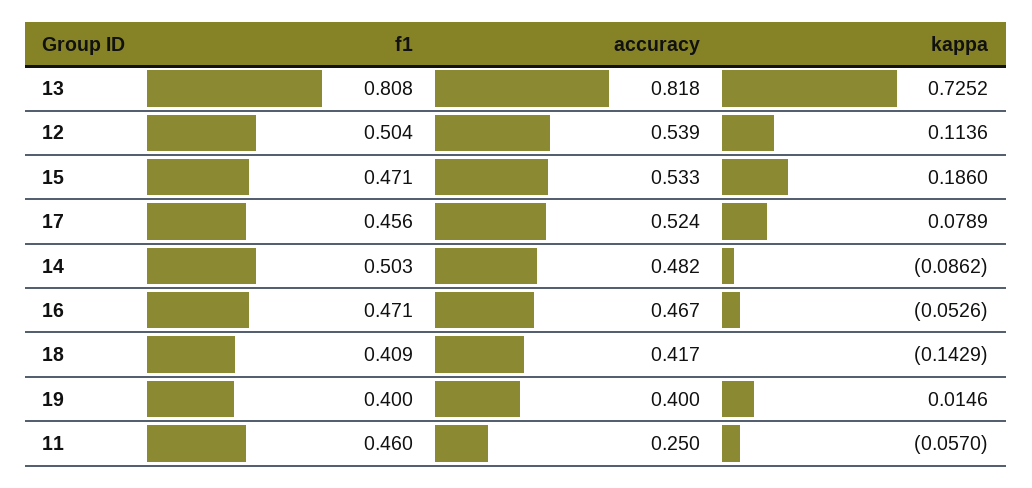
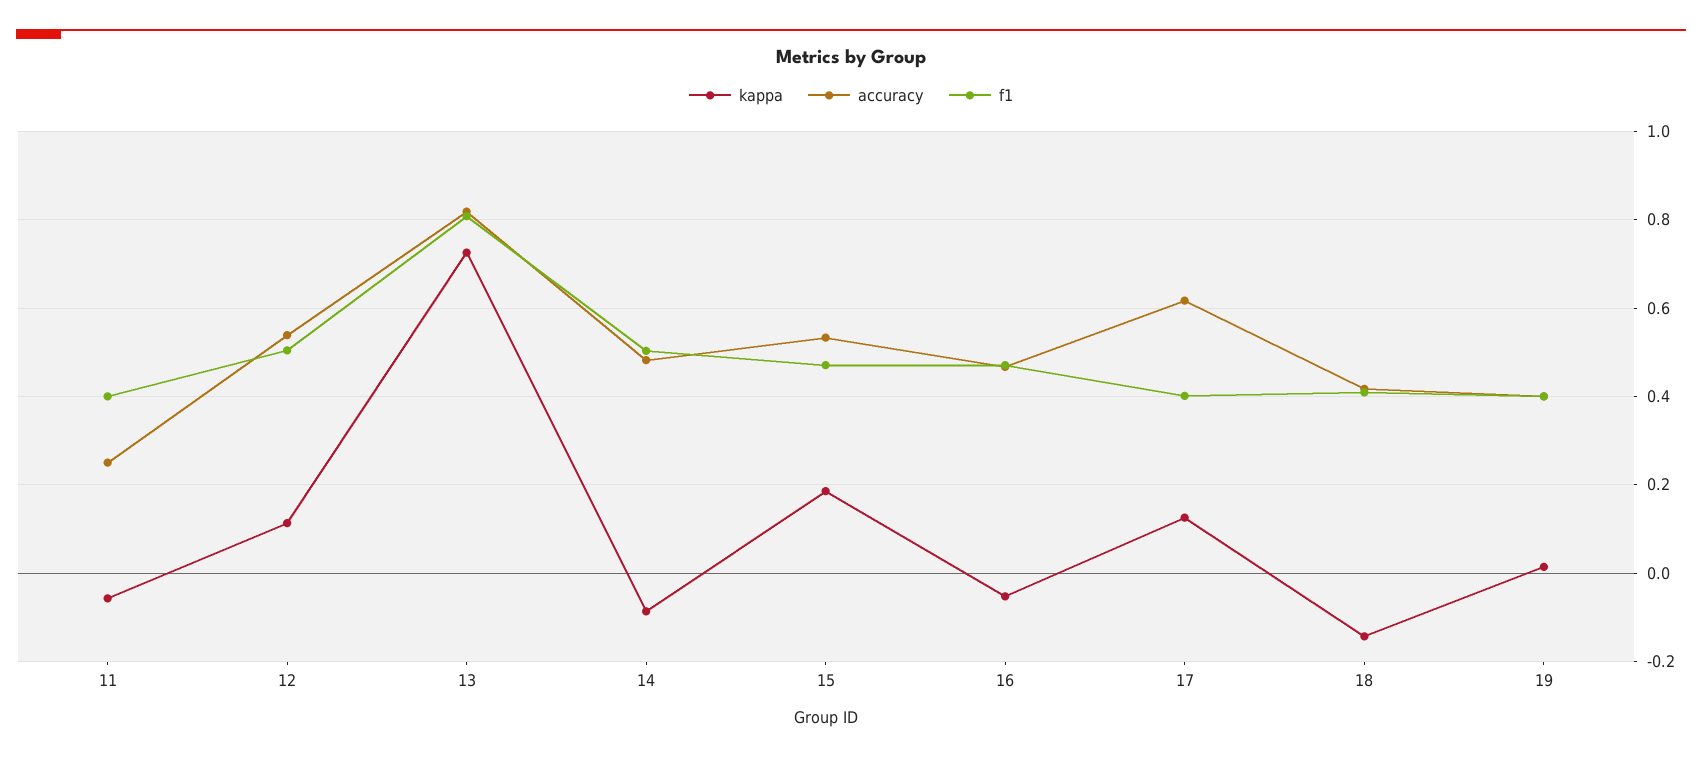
f1, 17: 0.456 -> 0.4
accuracy, 17: 0.524 -> 0.62
kappa, 17: 0.0789 -> 0.12
f1, 11: 0.46 -> 0.4

